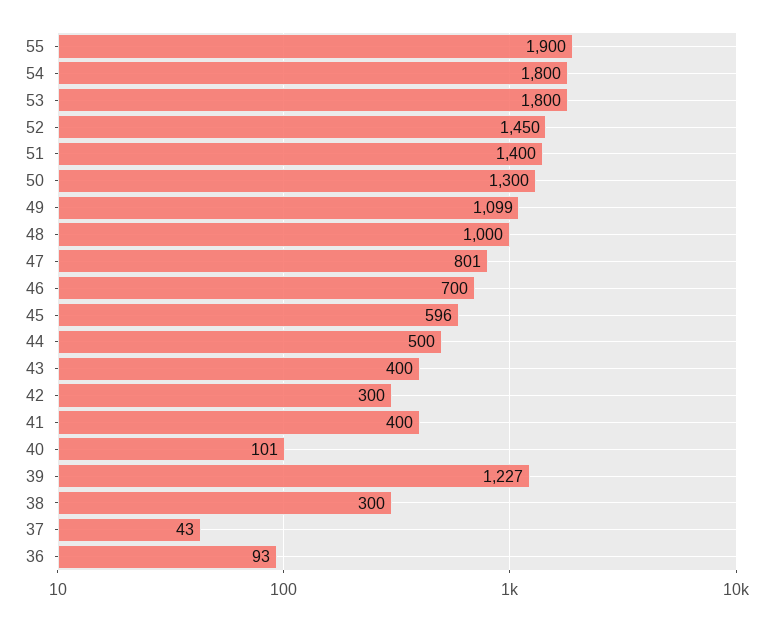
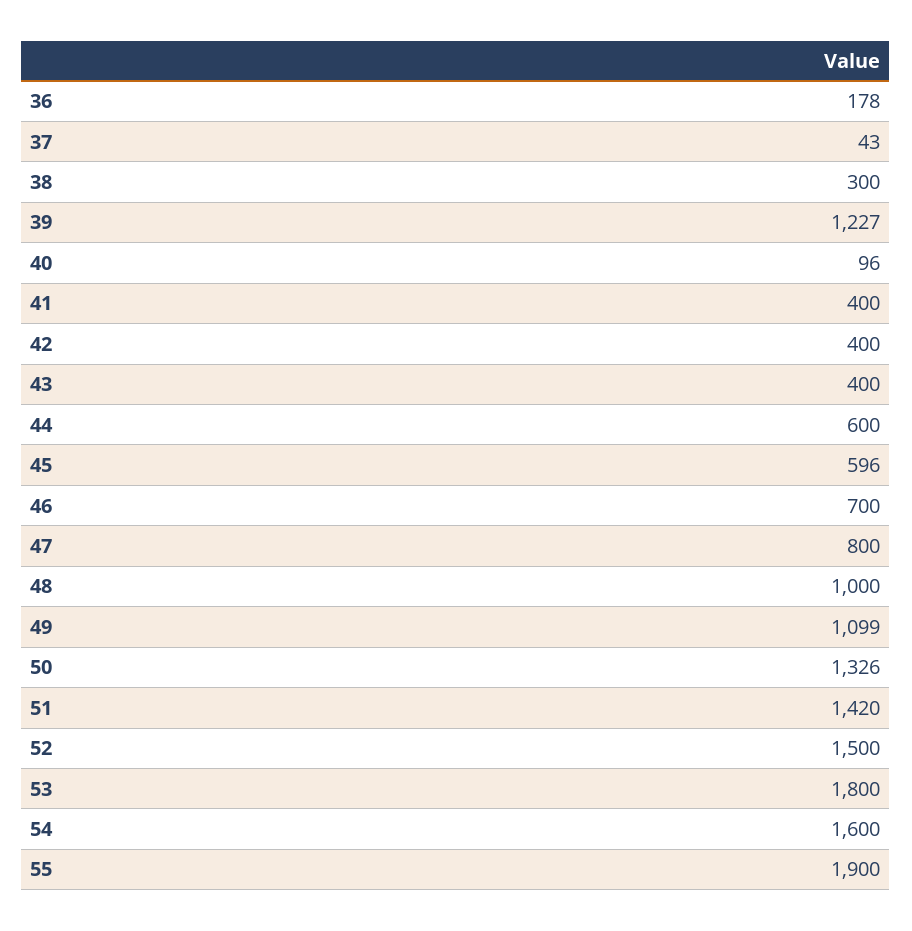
54: 1800 -> 1600
52: 1450 -> 1500
51: 1400 -> 1420
50: 1300 -> 1326
47: 801 -> 800
44: 500 -> 600
42: 300 -> 400
40: 101 -> 96
36: 93 -> 178

